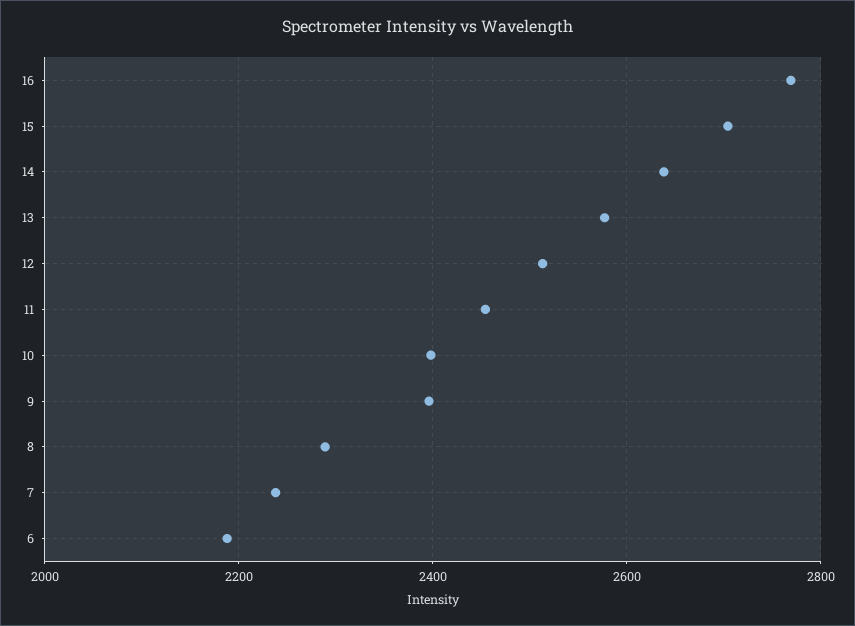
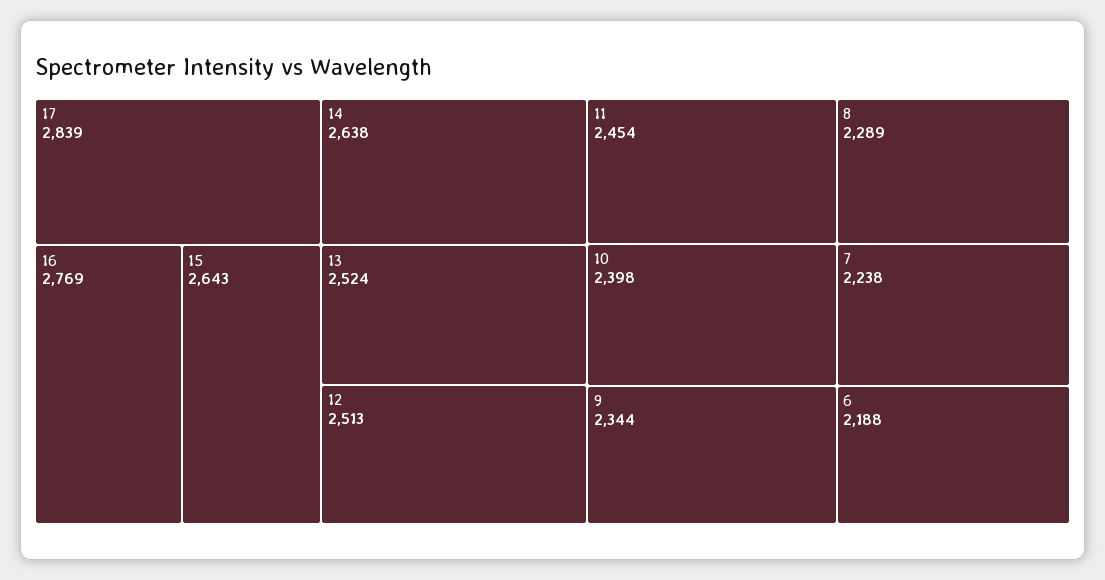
15: 2700 -> 2643
13: 2580 -> 2524
9: 2400 -> 2344
17: none -> 2839

